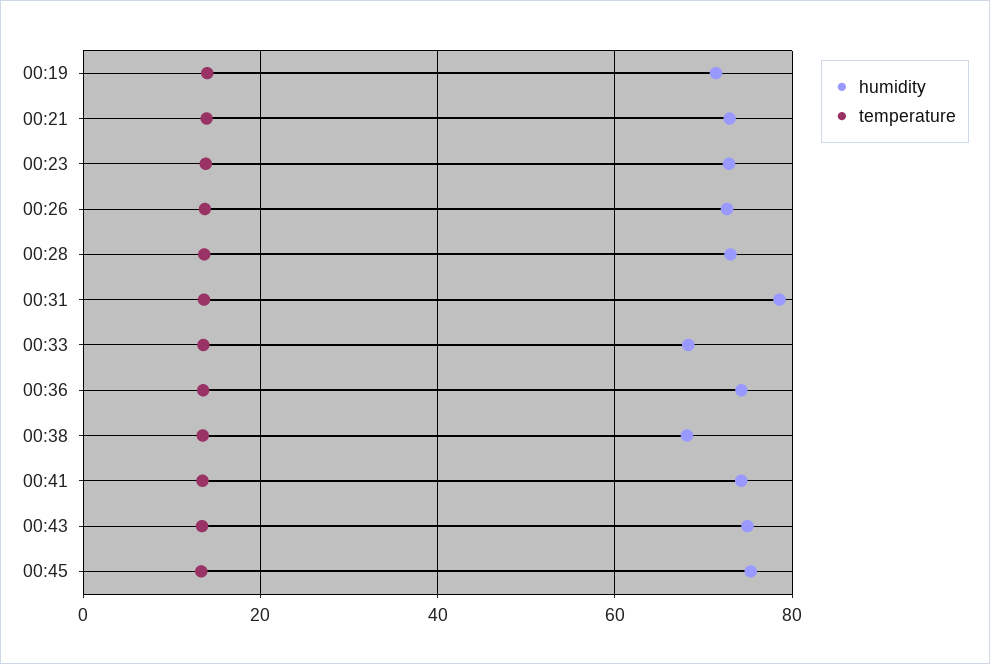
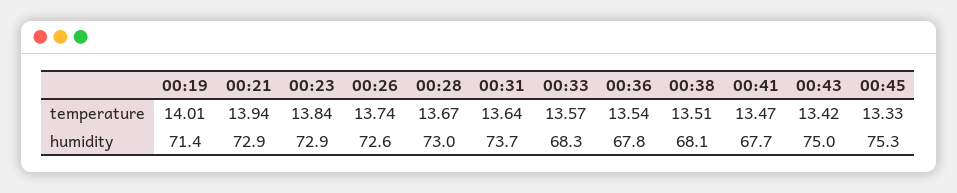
humidity, 00:31: 78 -> 73.7
humidity, 00:36: 74 -> 67.8
humidity, 00:41: 74 -> 67.7

